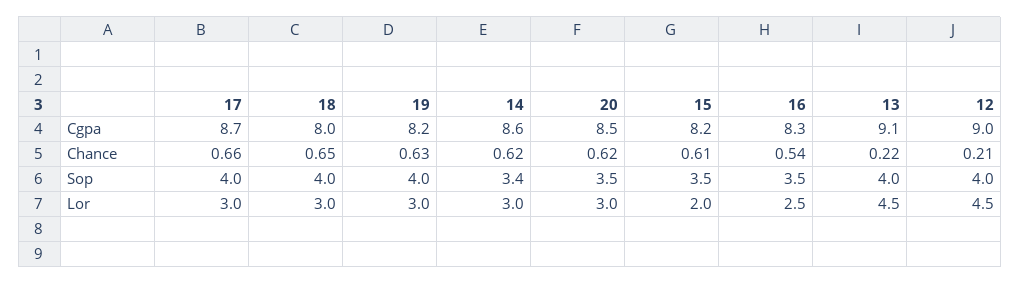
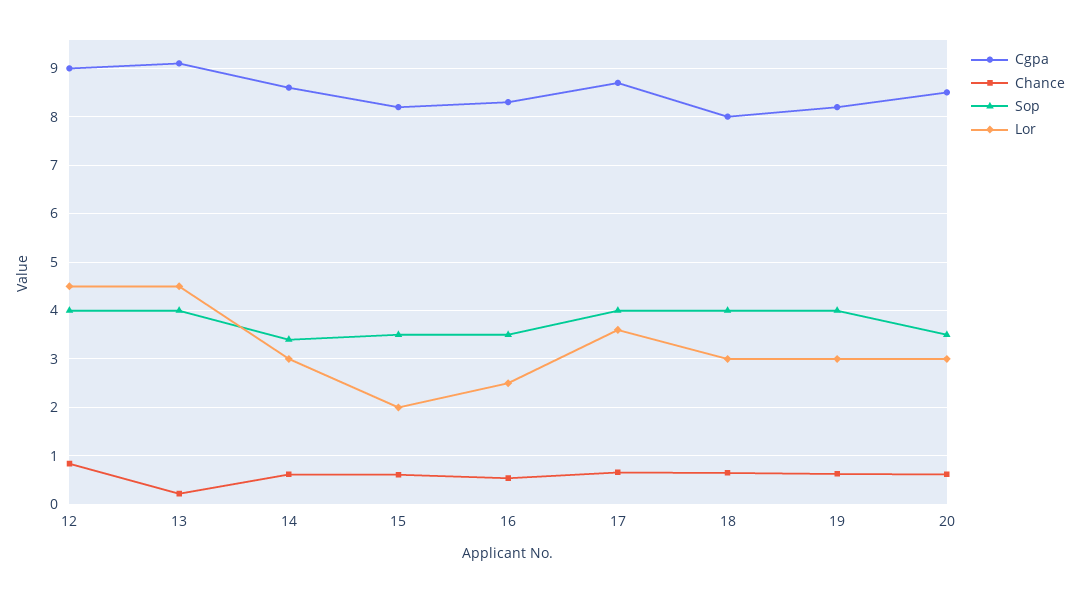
Chance, 12: 0.21 -> 0.8
Lor, 17: 3 -> 3.6

